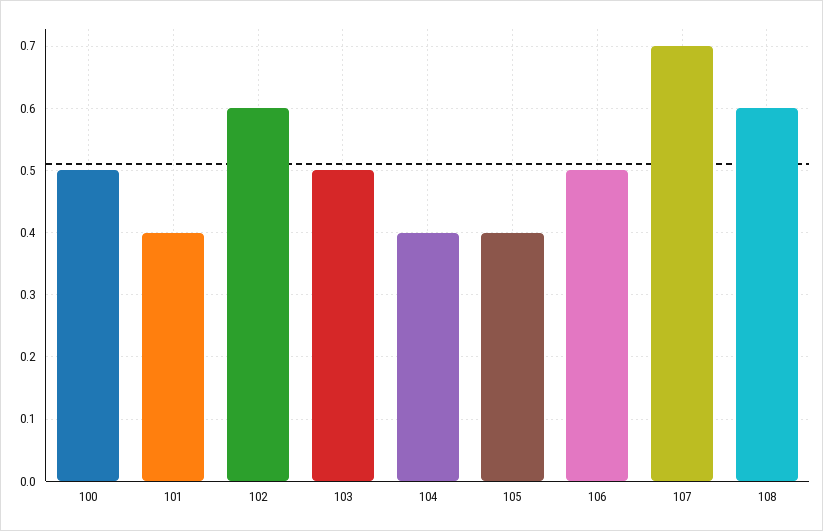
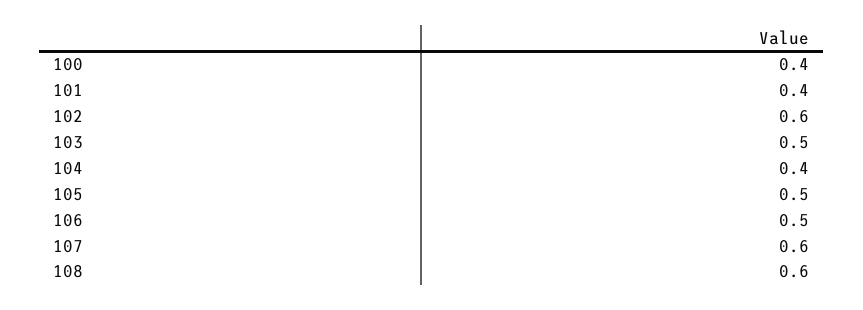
100: 0.5 -> 0.4
105: 0.4 -> 0.5
107: 0.7 -> 0.6

